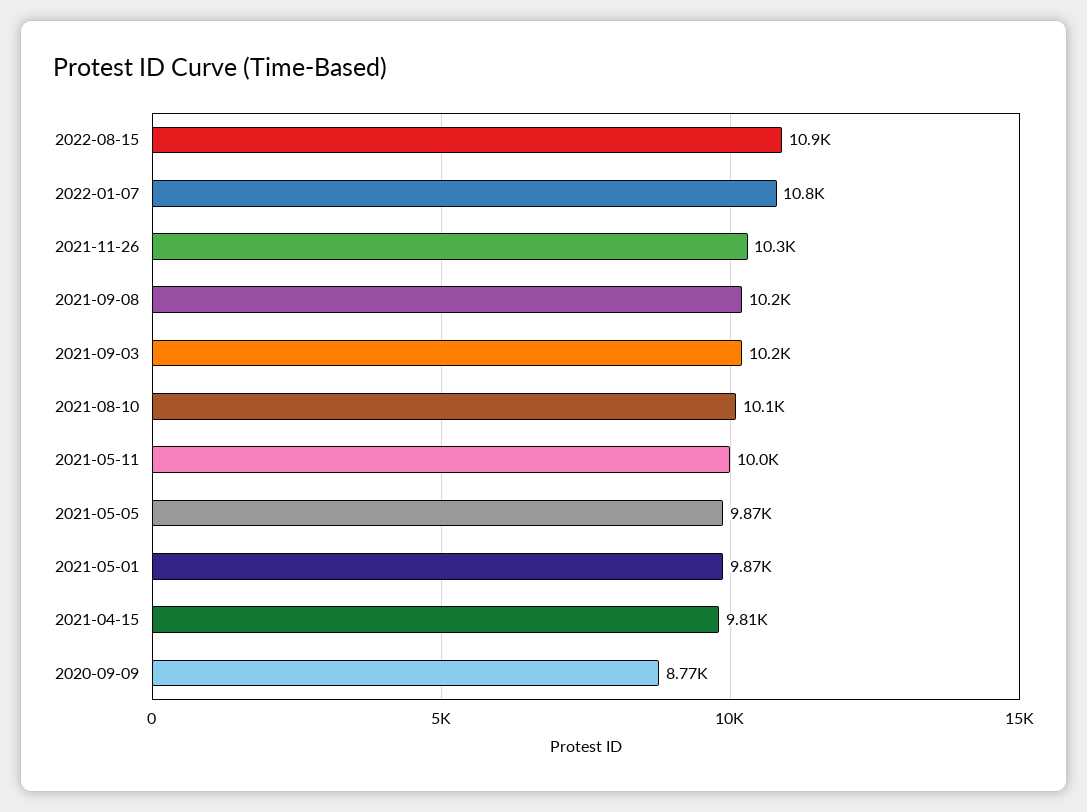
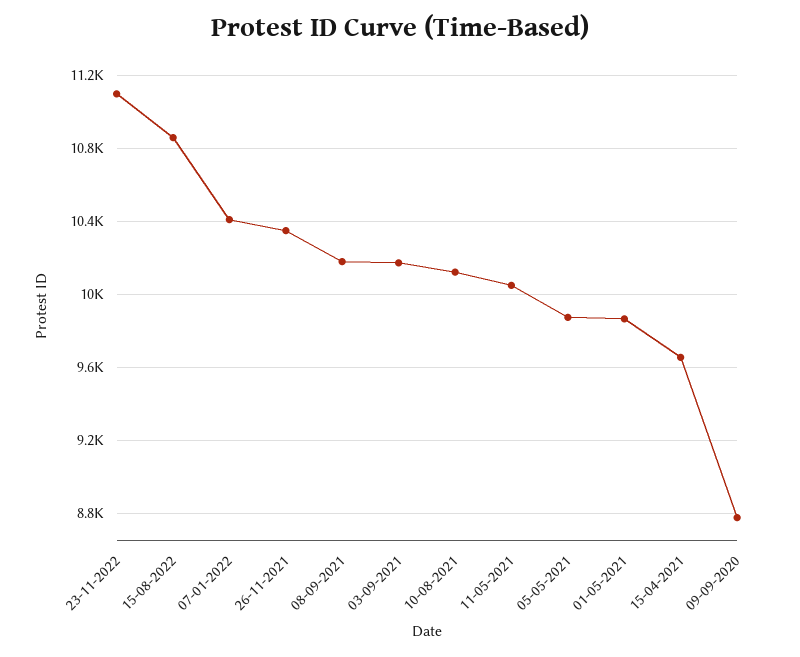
2022-01-07: 10800 -> 10400
2021-04-15: 9810 -> 9650
23-11-2022: none -> 11100

